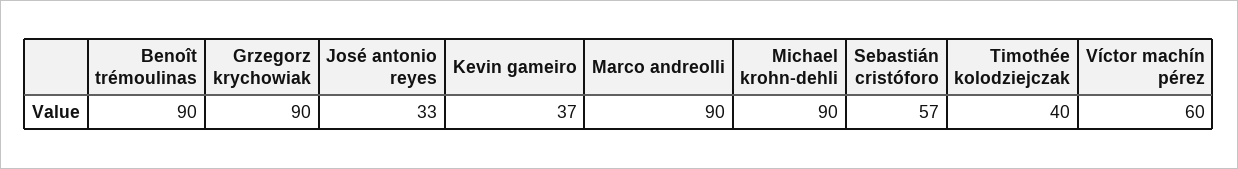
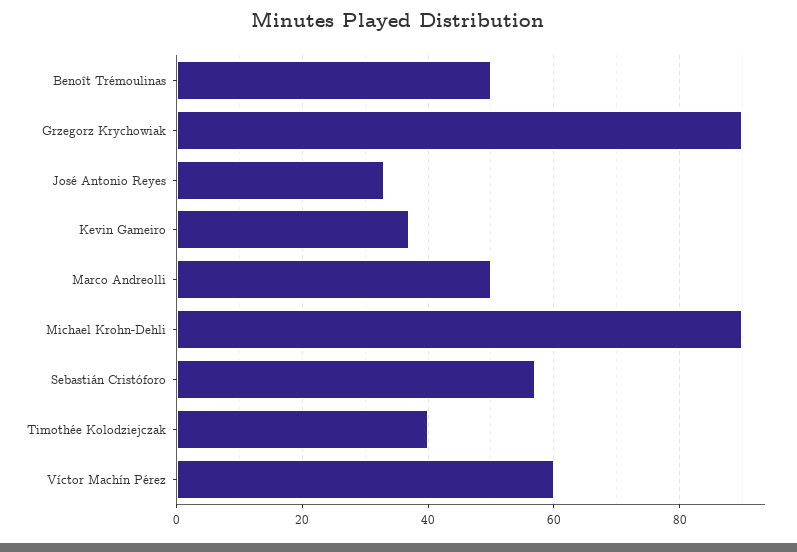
Benoît trémoulinas: 90 -> 50
Marco andreolli: 90 -> 50

